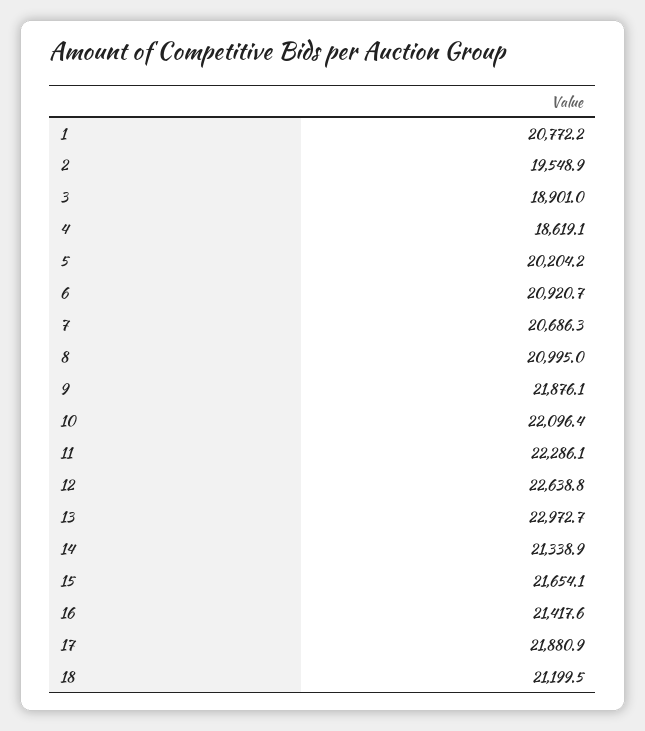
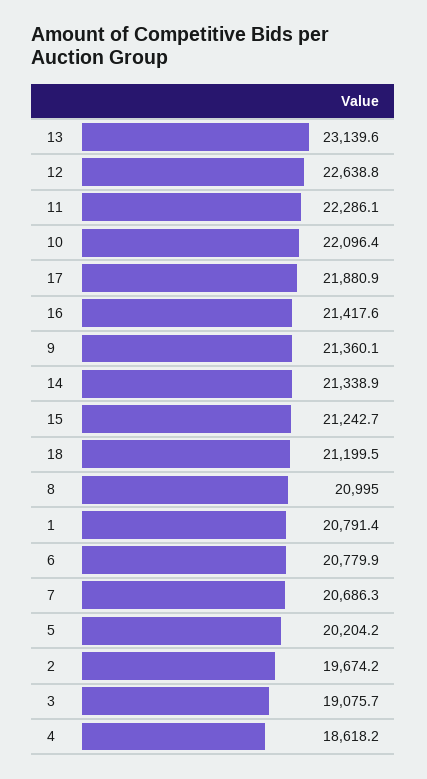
1: 20772.2 -> 20791.4
2: 19548.9 -> 19674.2
3: 18901 -> 19075.7
4: 18619.1 -> 18618.2
6: 20920.7 -> 20779.9
9: 21876.1 -> 21360.1
13: 22972.7 -> 23139.6
15: 21654.1 -> 21242.7

